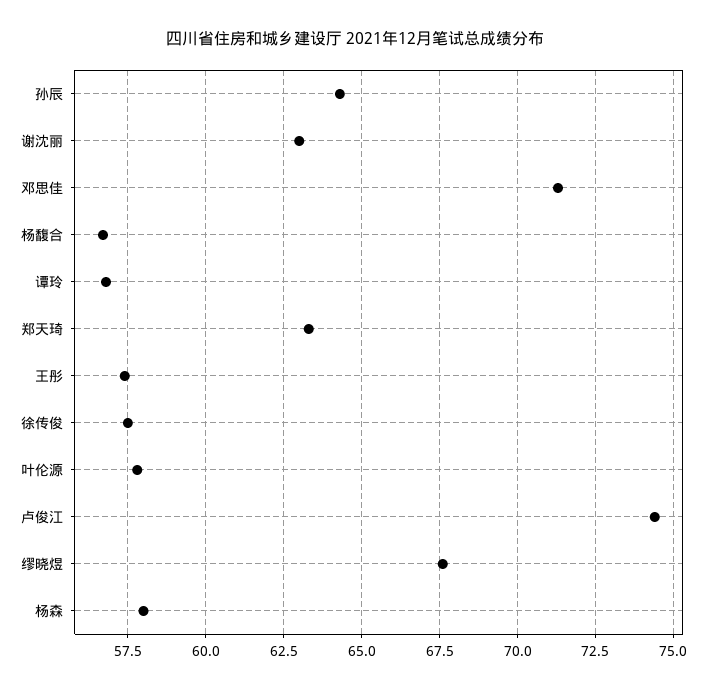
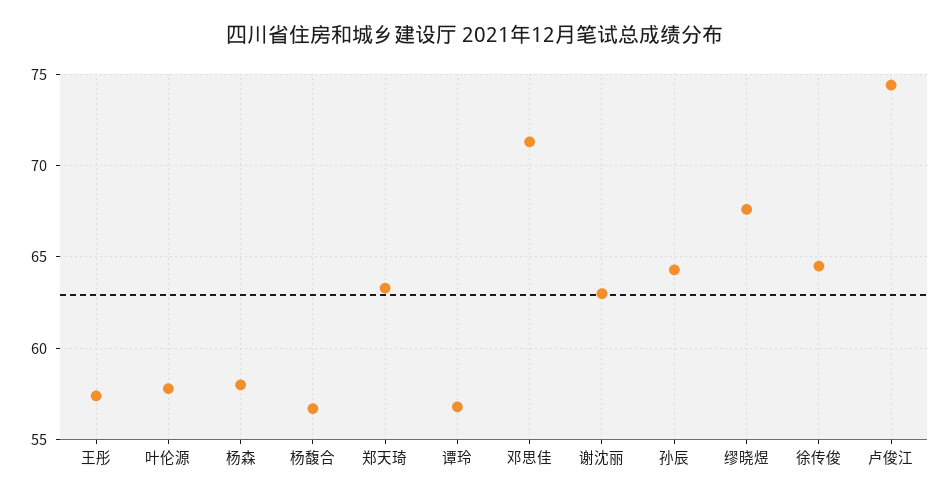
徐传俊: 57.5 -> 64.5

